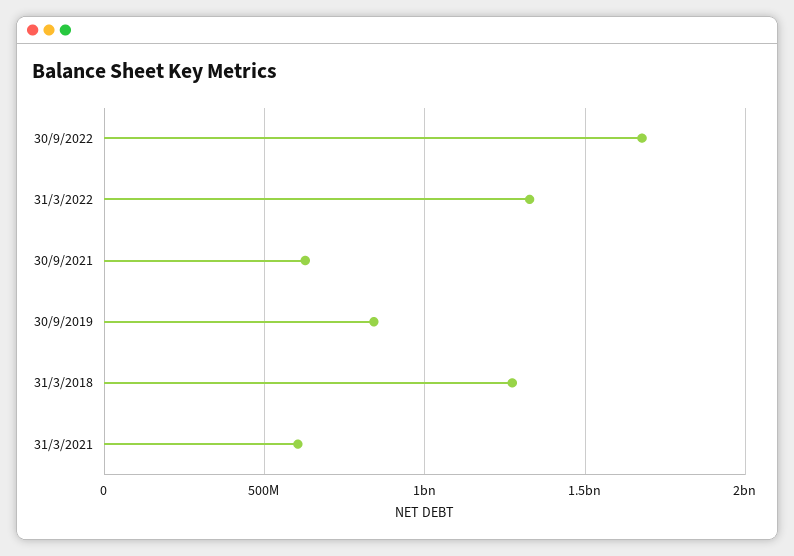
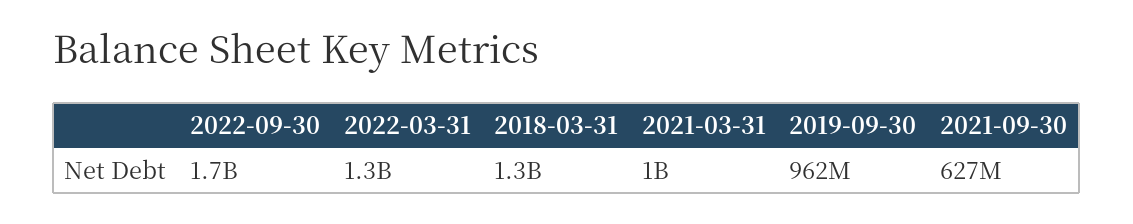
30/9/2019: 850000000 -> 962000000
31/3/2021: 600000000 -> 1000000000

